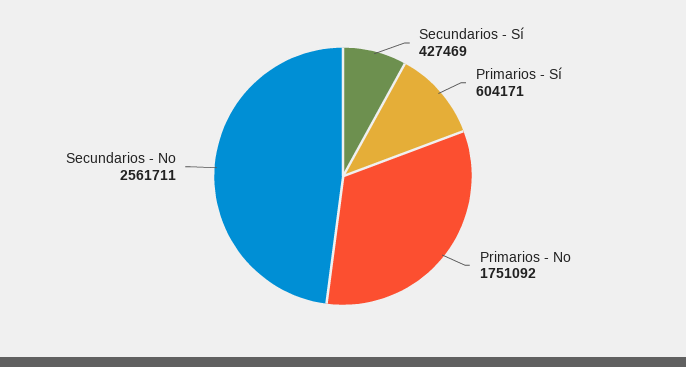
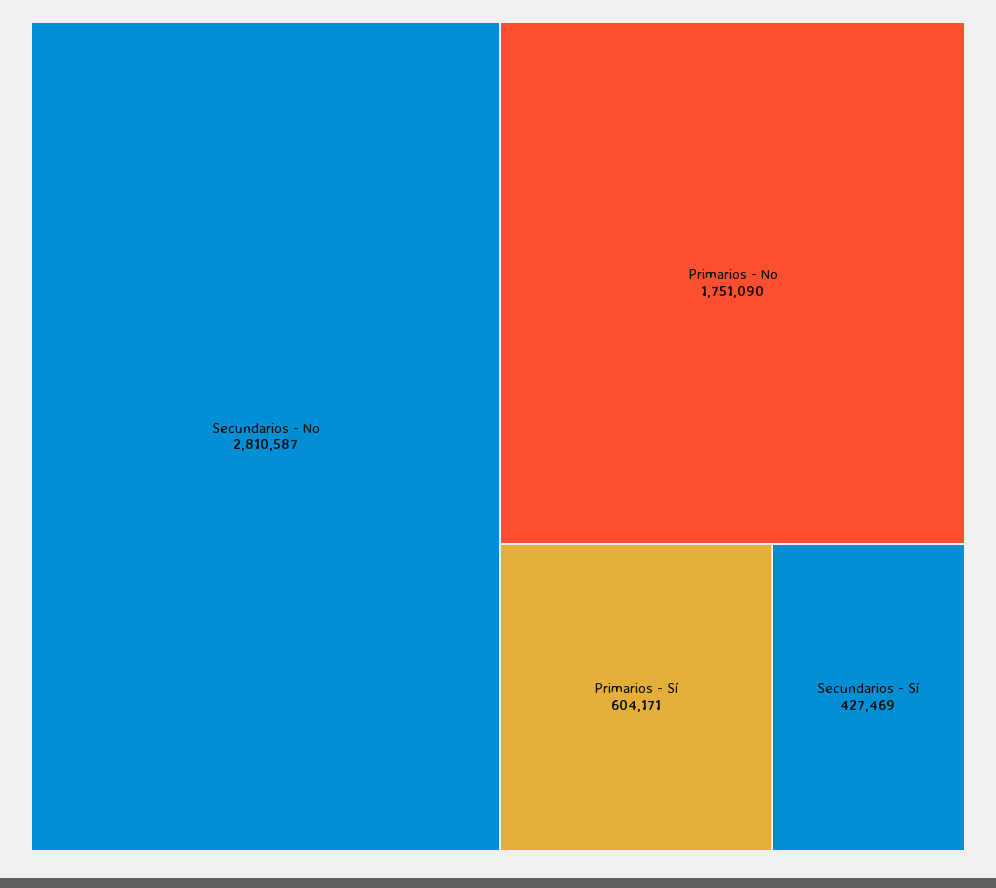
Primarios - No: 1751092 -> 1751090
Secundarios - No: 2561711 -> 2810587

